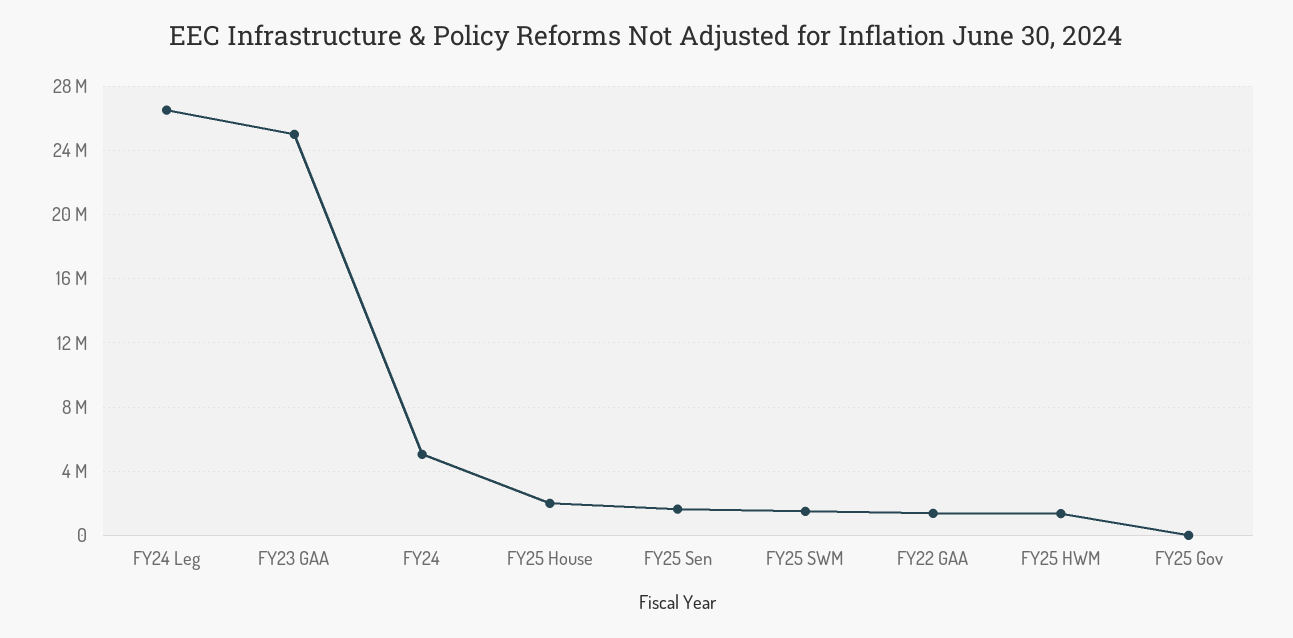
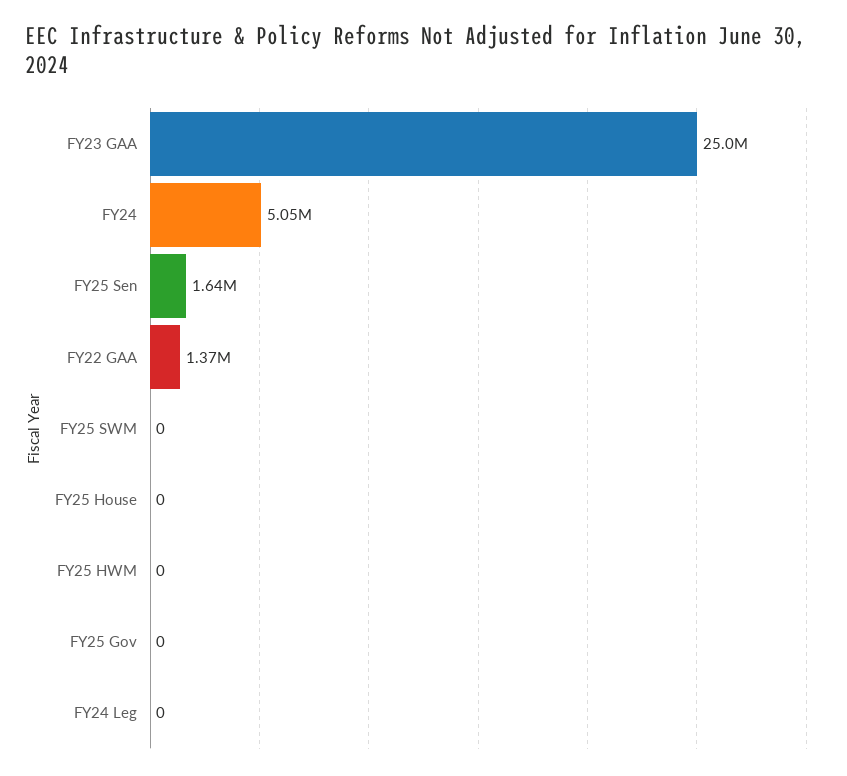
FY24 Leg: 26500000 -> 0
FY25 House: 2000000 -> 0
FY25 SWM: 1500000 -> 0
FY25 HWM: 1500000 -> 0

